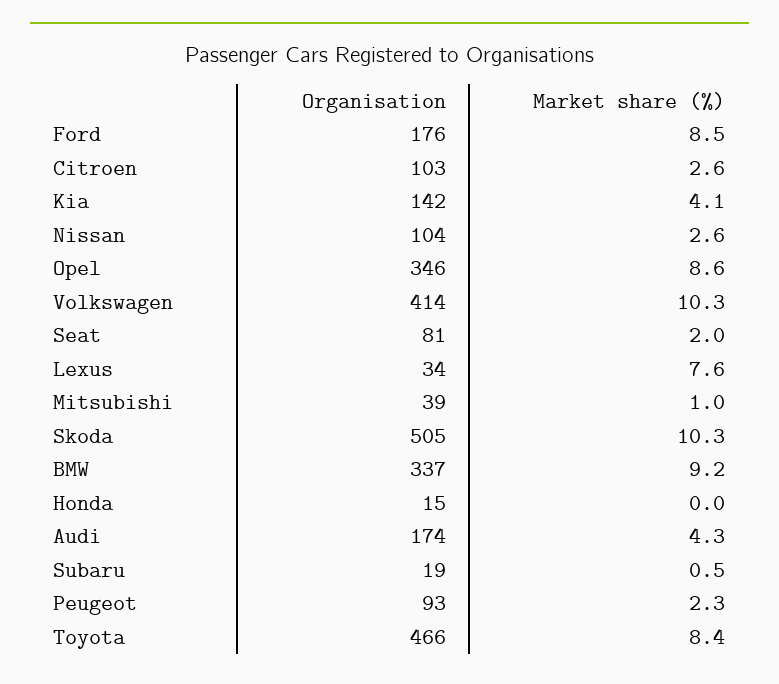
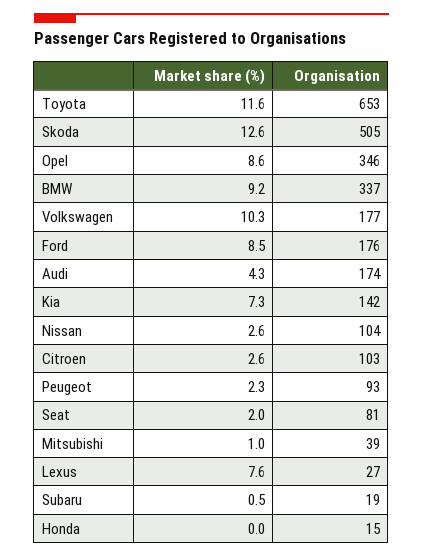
Market share (%), Kia: 4.1 -> 7.3
Organisation, Volkswagen: 414 -> 177
Organisation, Lexus: 34 -> 27
Market share (%), Skoda: 10.3 -> 12.6
Organisation, Toyota: 466 -> 653
Market share (%), Toyota: 8.4 -> 11.6

